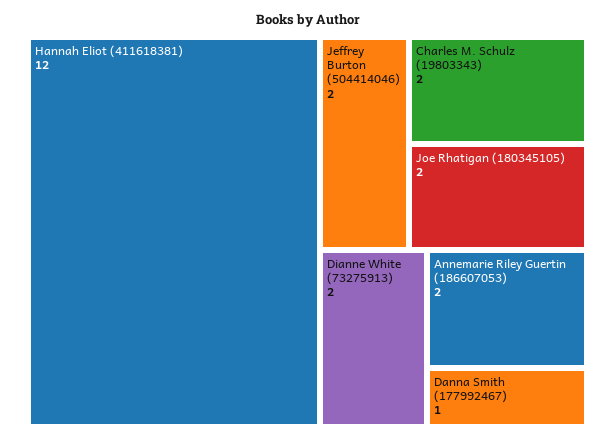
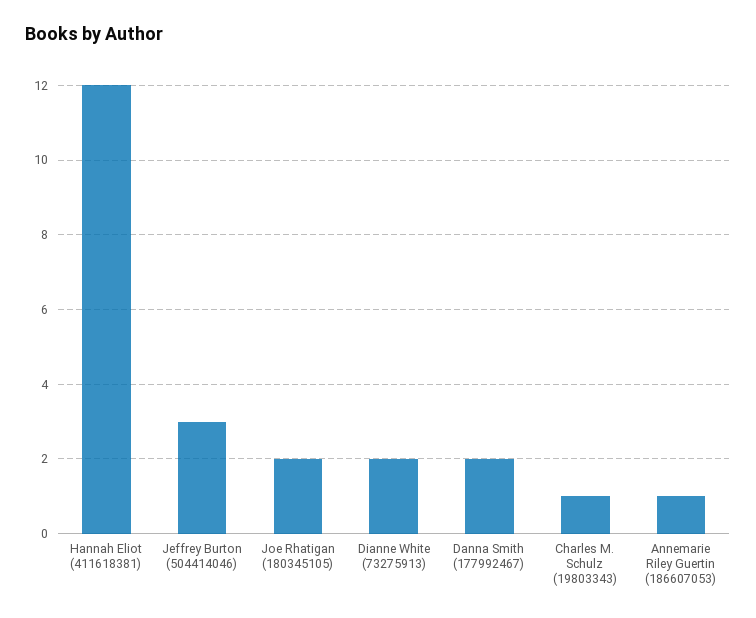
Jeffrey Burton (504414046): 2 -> 3
Charles M. Schulz (19803343): 2 -> 1
Annemarie Riley Guertin (186607053): 2 -> 1
Danna Smith (177992467): 1 -> 2

